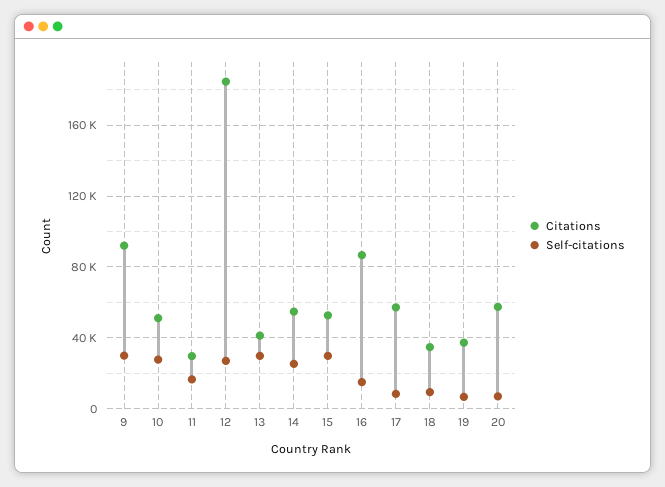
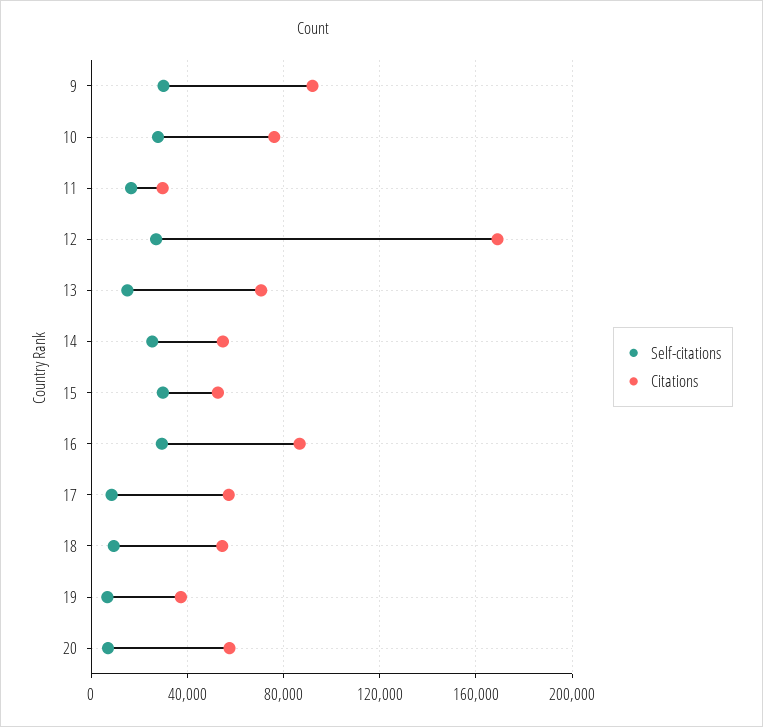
Citations, 10: 50000 -> 75000
Citations, 12: 185000 -> 170000
Citations, 13: 40000 -> 70000
Self-citations, 13: 30000 -> 15000
Self-citations, 16: 15000 -> 30000
Citations, 18: 35000 -> 55000

